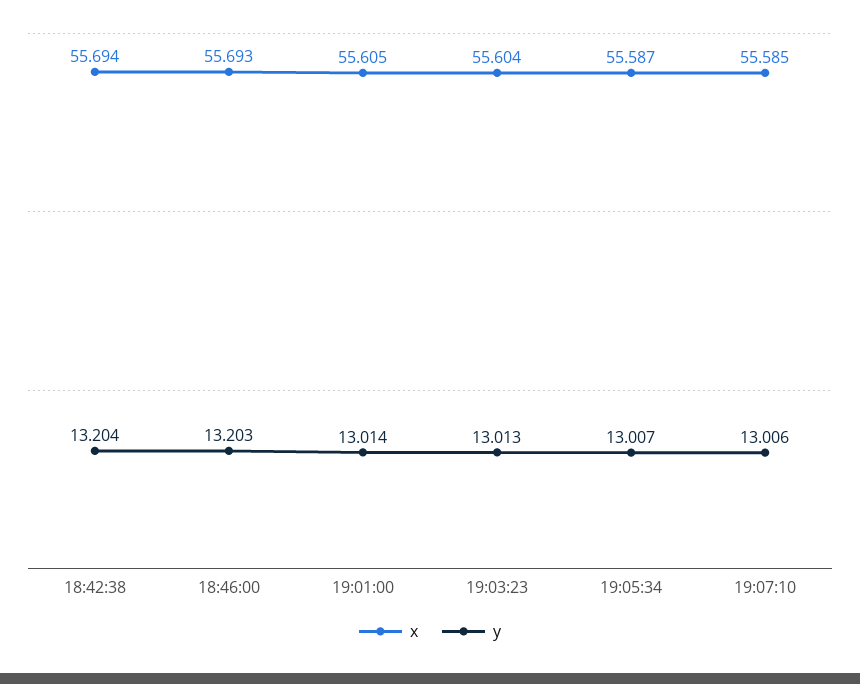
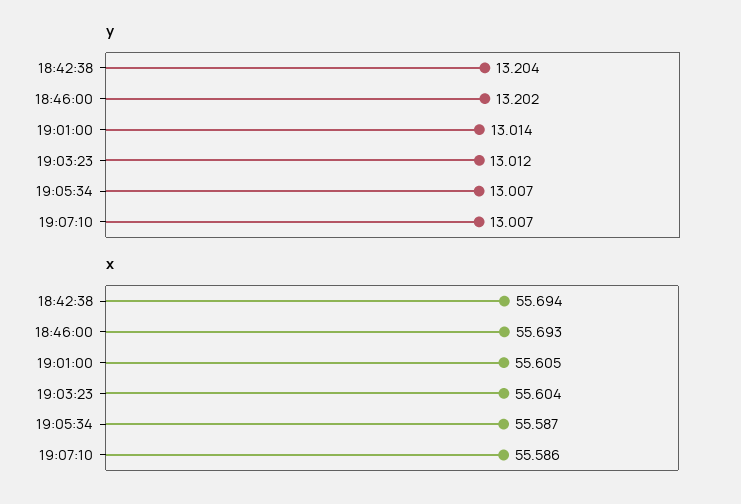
y, 18:46:00: 13.203 -> 13.202
y, 19:03:23: 13.013 -> 13.012
x, 19:07:10: 55.585 -> 55.586
y, 19:07:10: 13.006 -> 13.007

